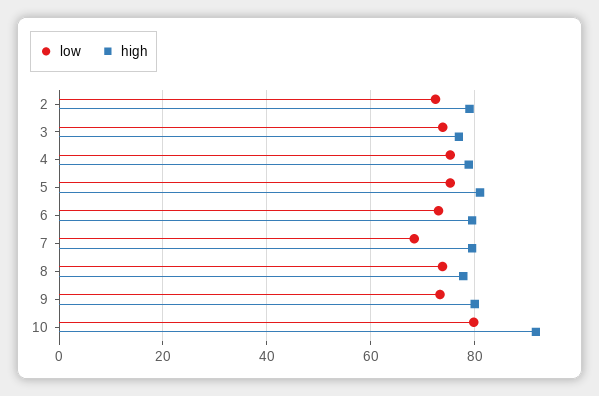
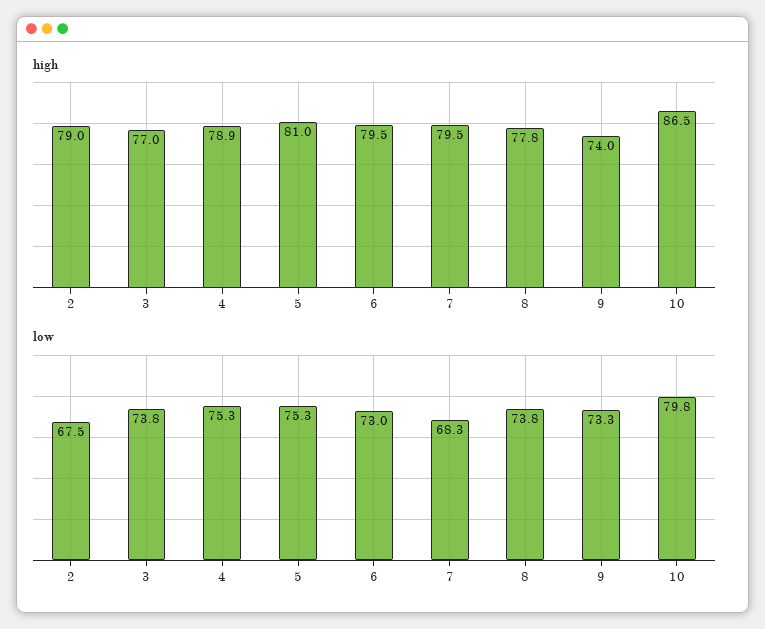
low, 2: 72 -> 67.5
high, 9: 80 -> 74
high, 10: 92 -> 86.5

